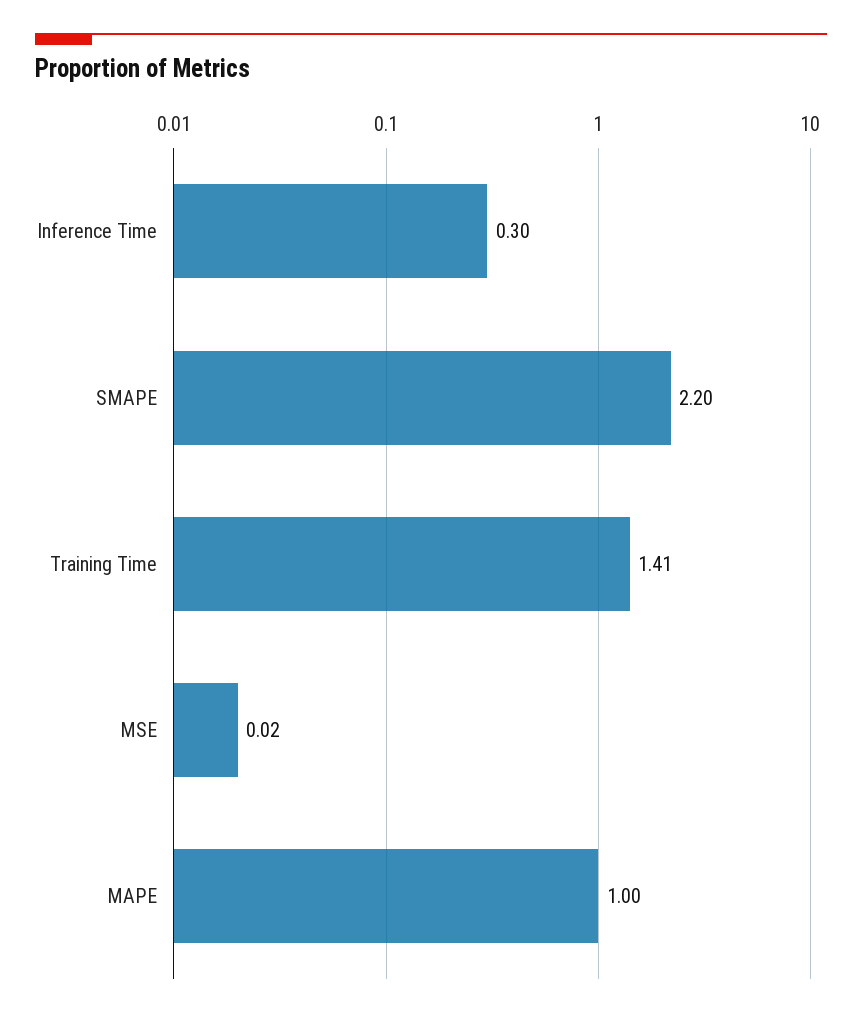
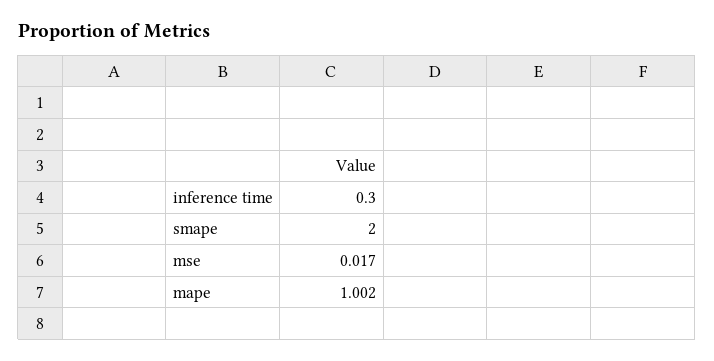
SMAPE: 2.2 -> 2
Training Time: 1.41 -> none

